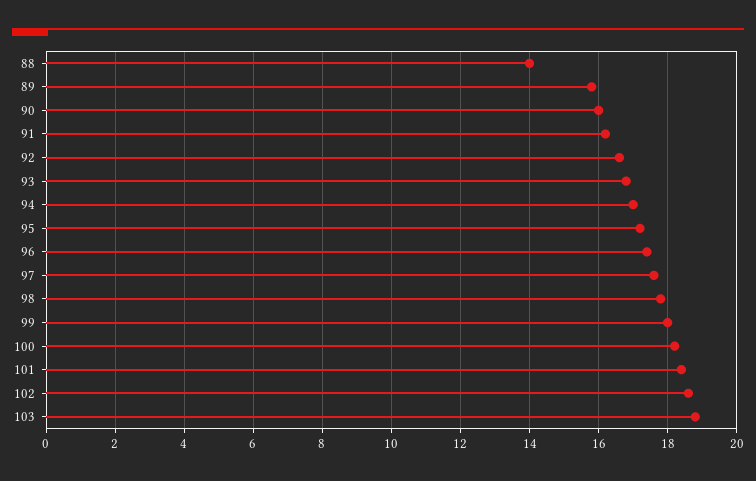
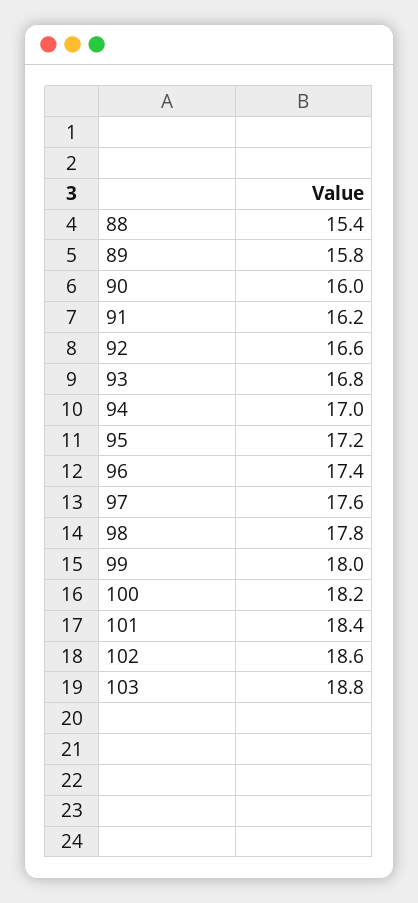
88: 14 -> 15.4

